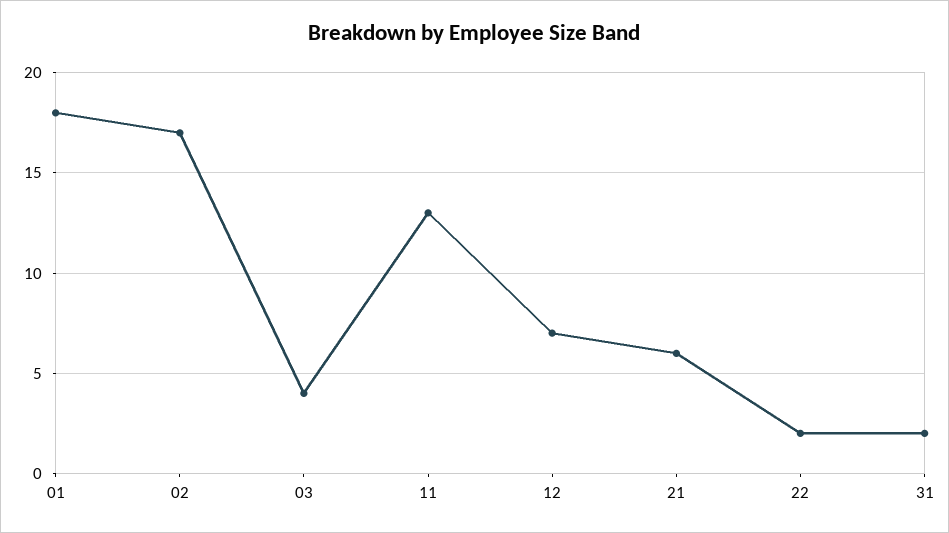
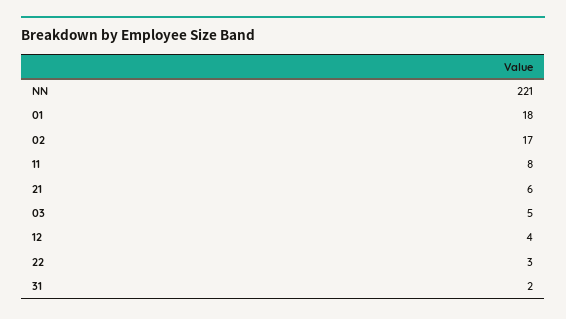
03: 4 -> 5
11: 13 -> 8
12: 7 -> 4
22: 2 -> 3
NN: none -> 221

